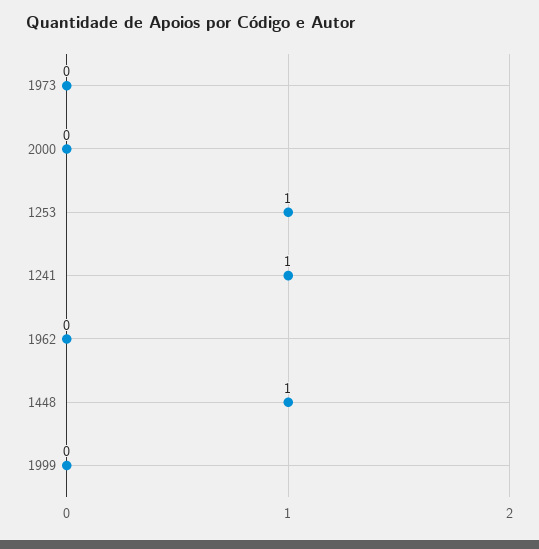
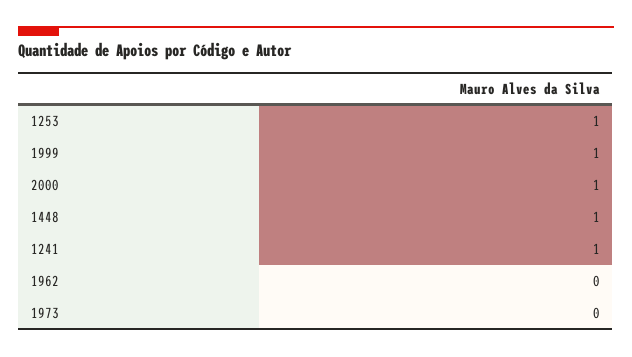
2000: 0 -> 1
1999: 0 -> 1

